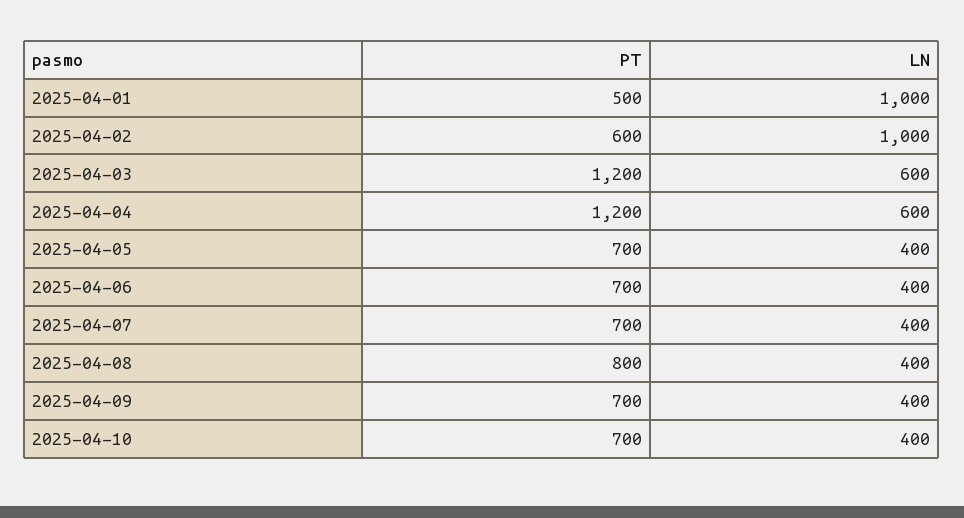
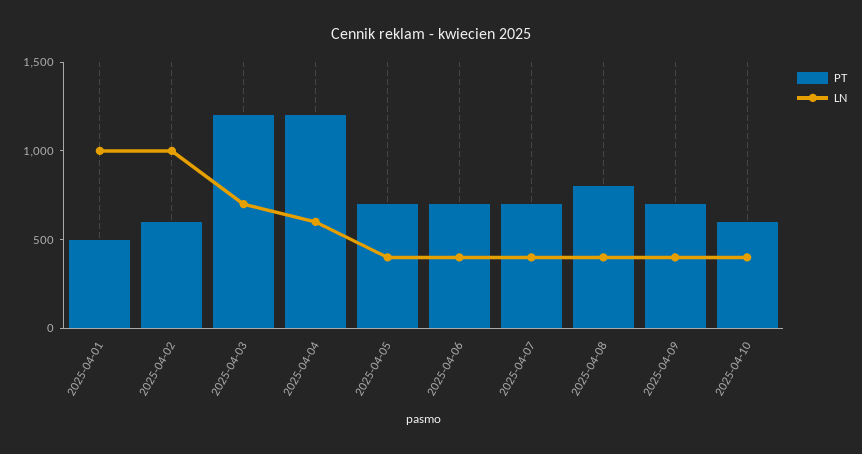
LN, 2025-04-03: 600 -> 700
PT, 2025-04-10: 700 -> 600

